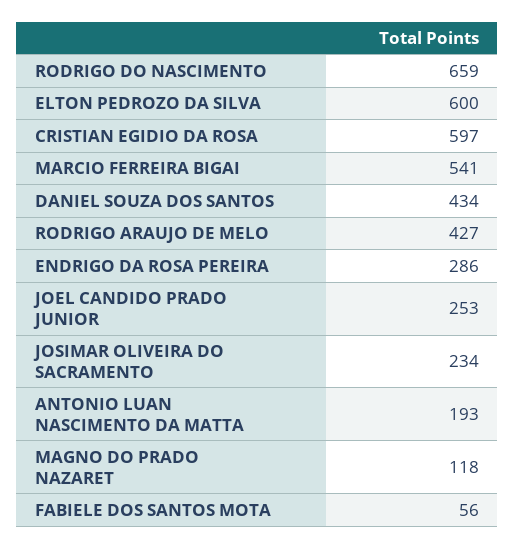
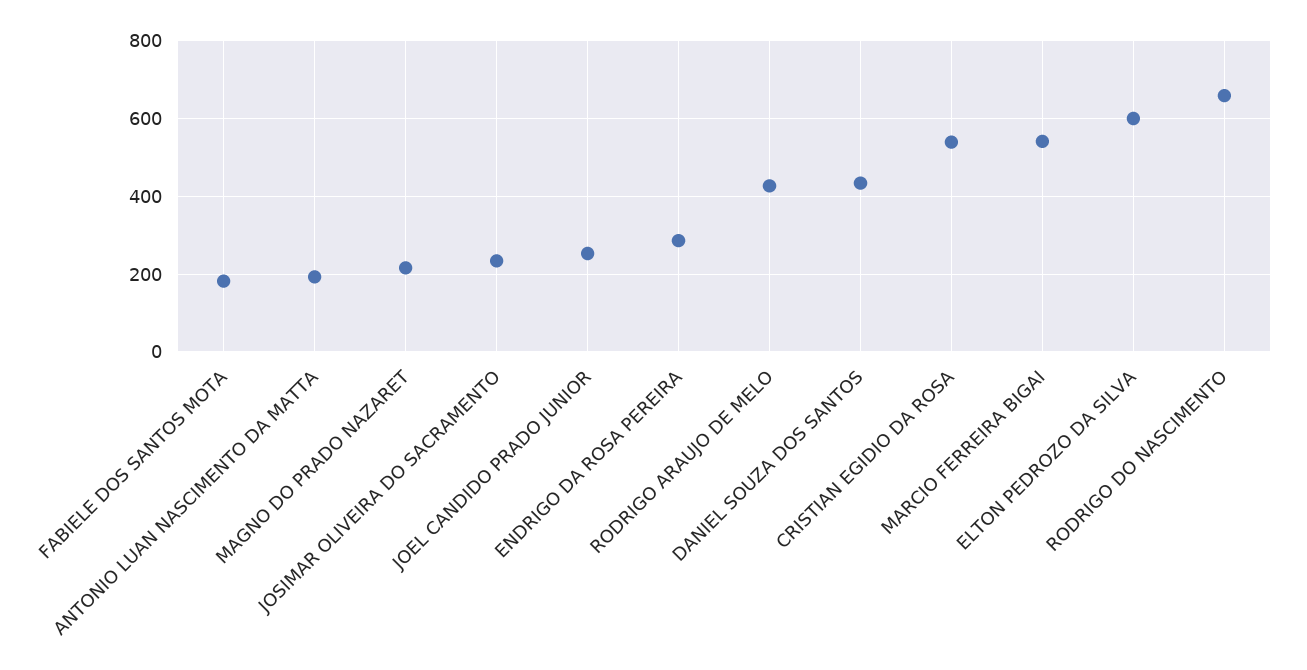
CRISTIAN EGIDIO DA ROSA: 597 -> 540
MAGNO DO PRADO NAZARET: 118 -> 220
FABIELE DOS SANTOS MOTA: 56 -> 180

